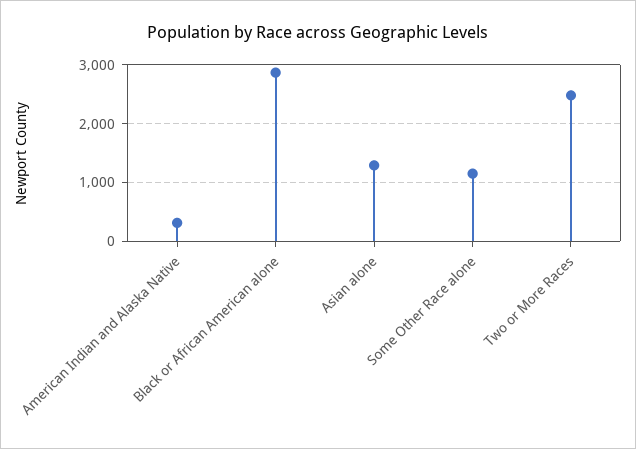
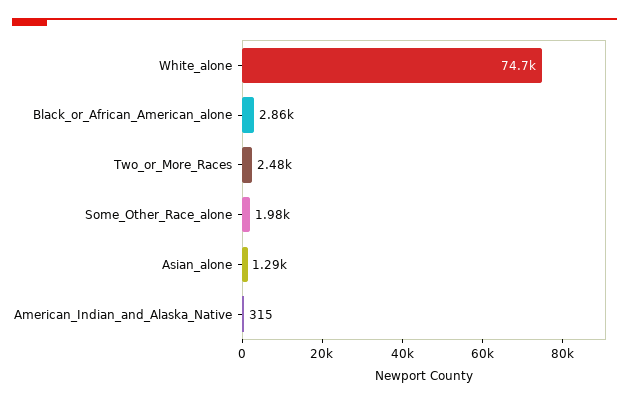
Some Other Race alone: 1200 -> 1980
White_alone: none -> 74700

